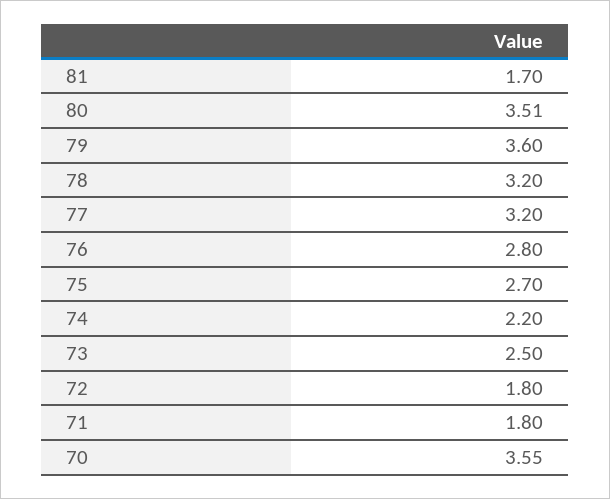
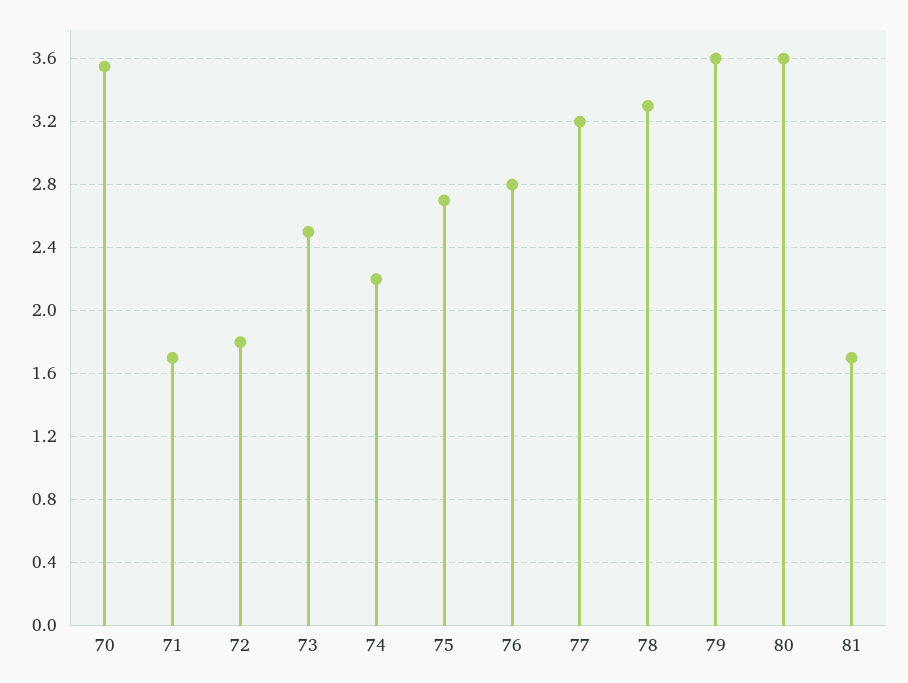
80: 3.51 -> 3.6
78: 3.2 -> 3.3
71: 1.8 -> 1.7

